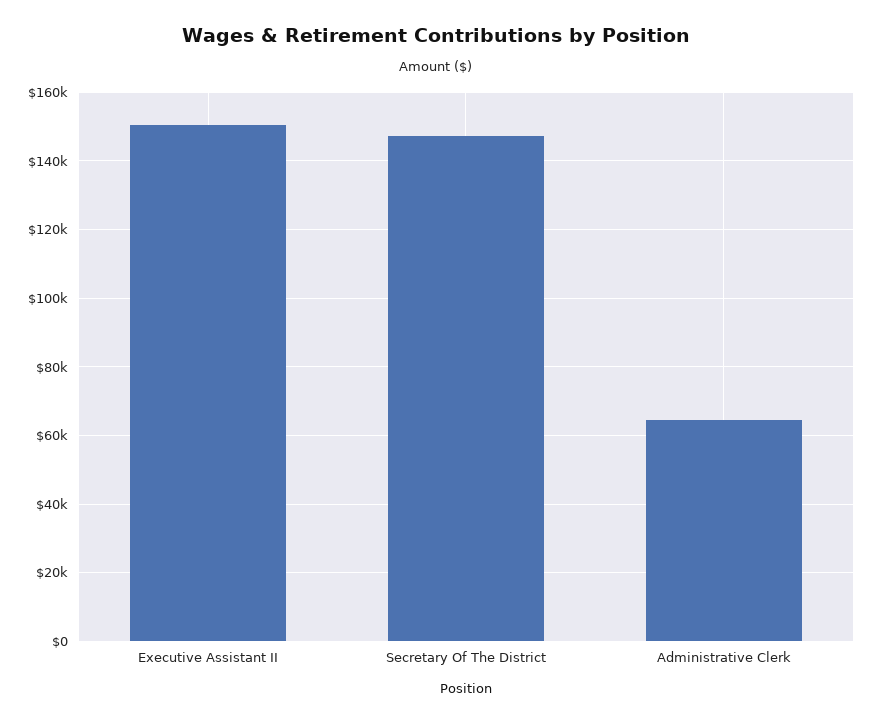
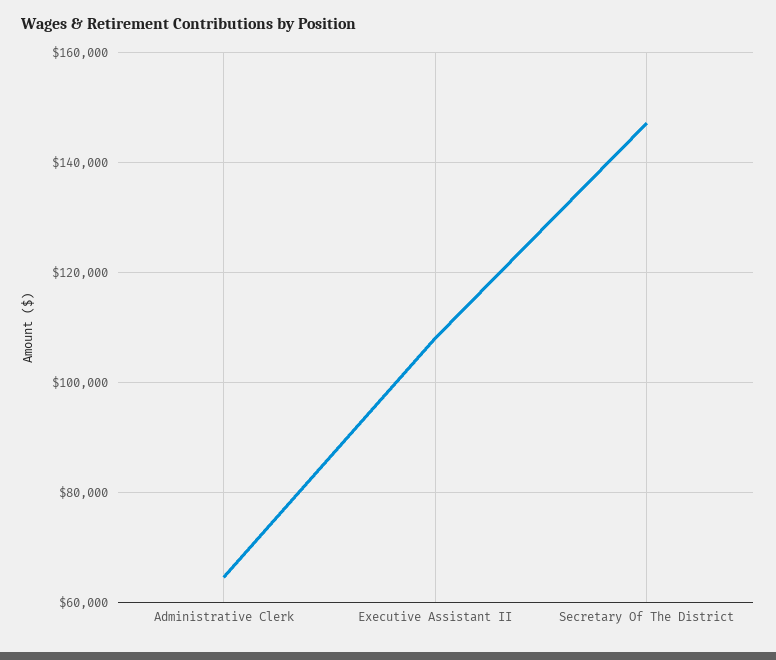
Executive Assistant II: 150000 -> 108000

